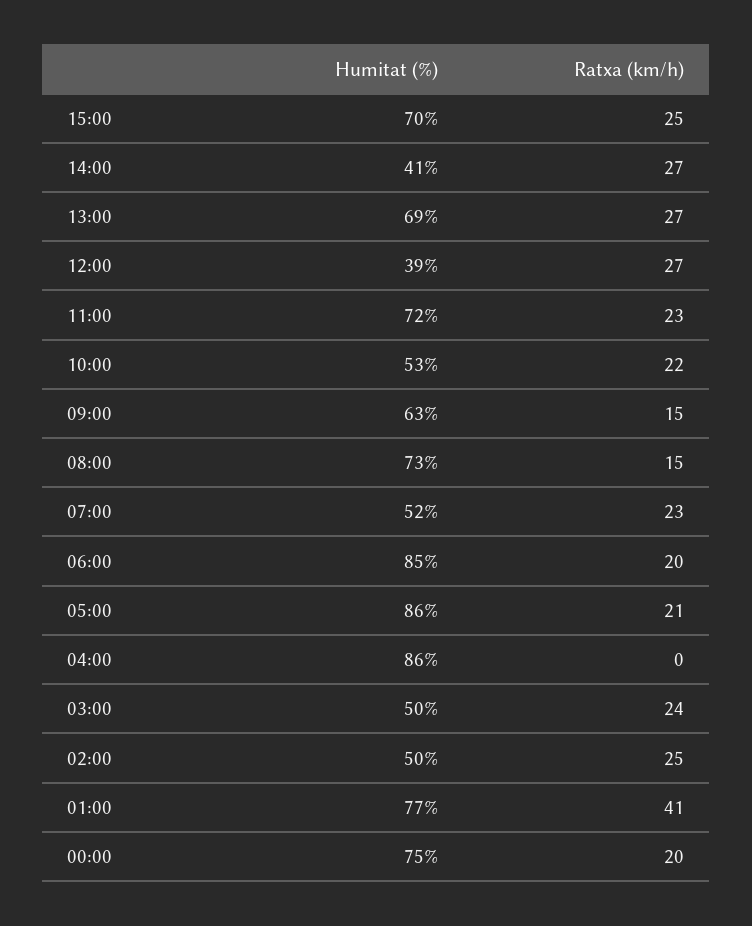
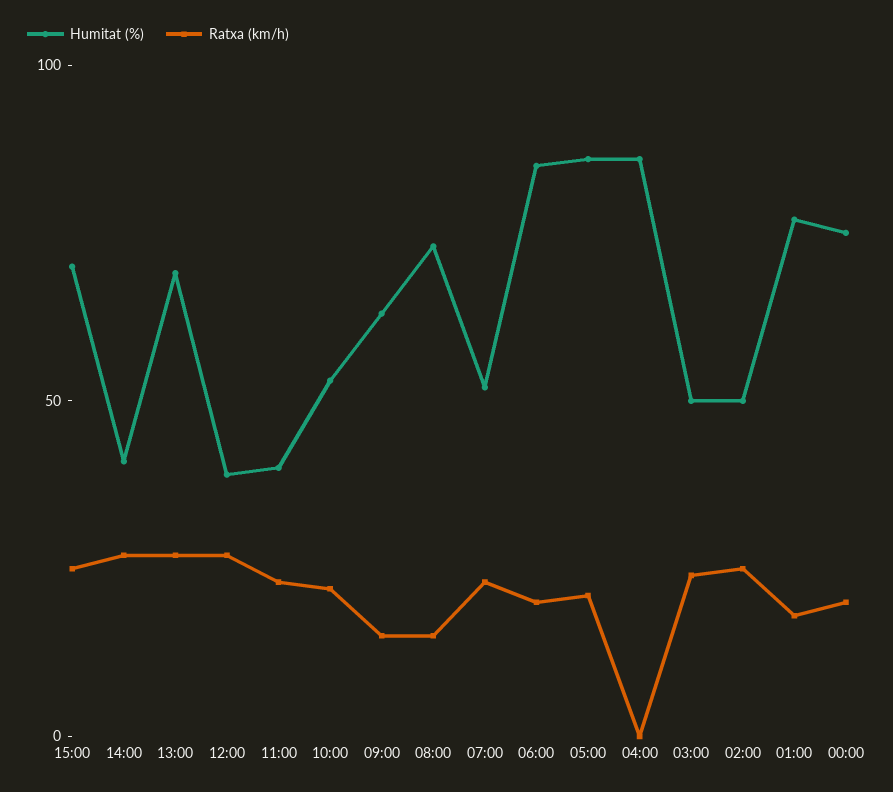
Humitat (%), 11:00: 72 -> 40
Ratxa (km/h), 01:00: 41 -> 20

